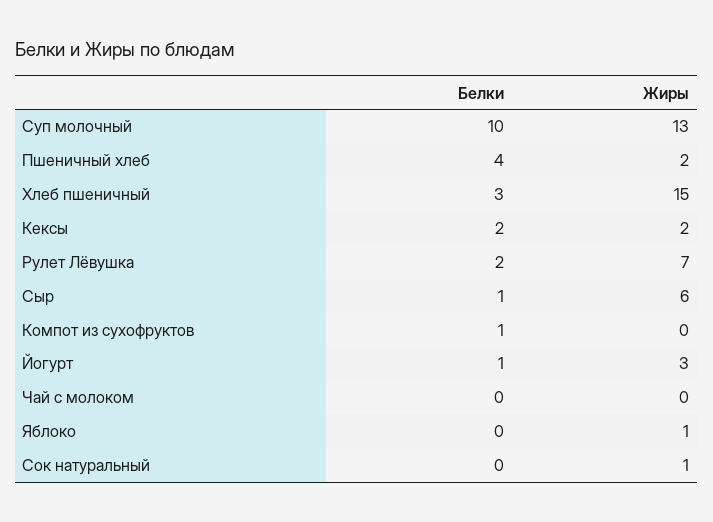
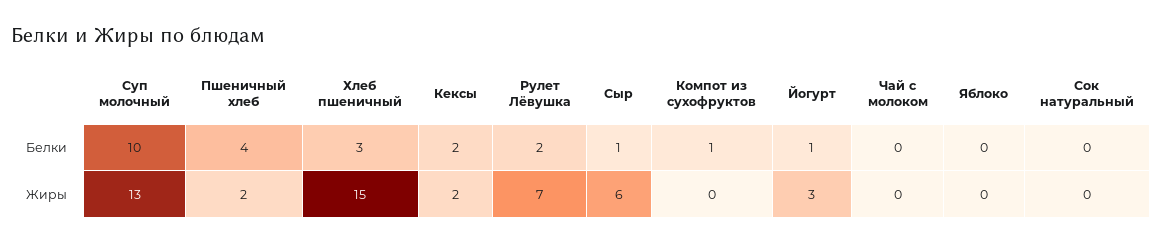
Жиры, Яблоко: 1 -> 0
Жиры, Сок натуральный: 1 -> 0

